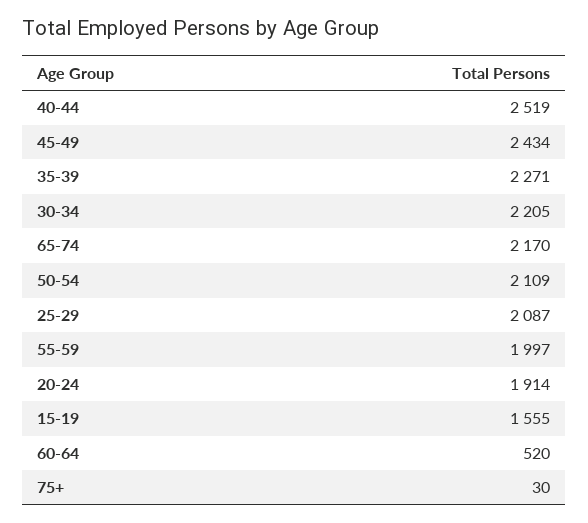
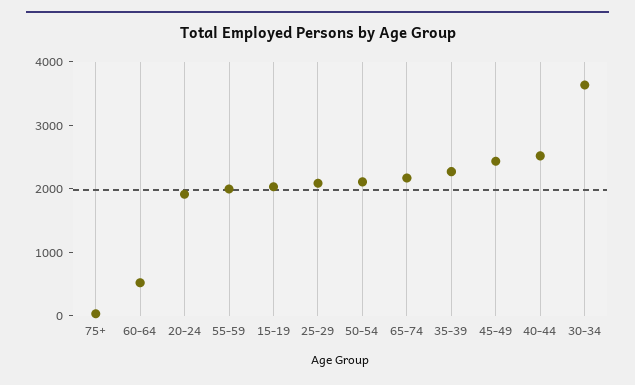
30-34: 2205 -> 3600
15-19: 1555 -> 2000

